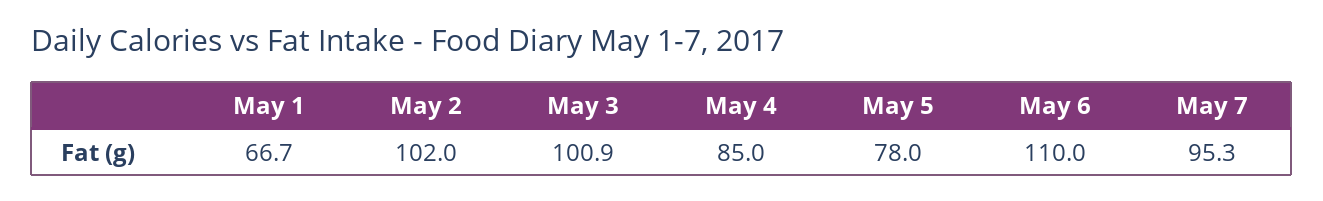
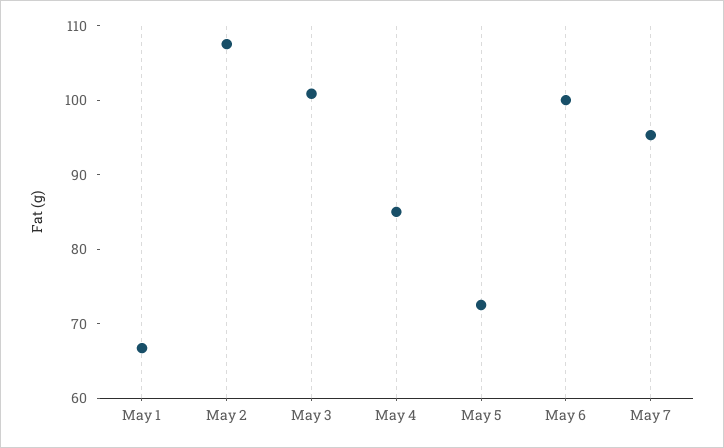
May 2: 102 -> 108
May 5: 78 -> 72
May 6: 110 -> 100

